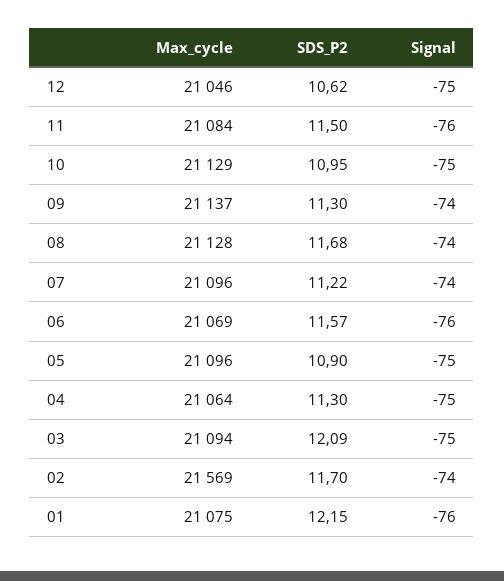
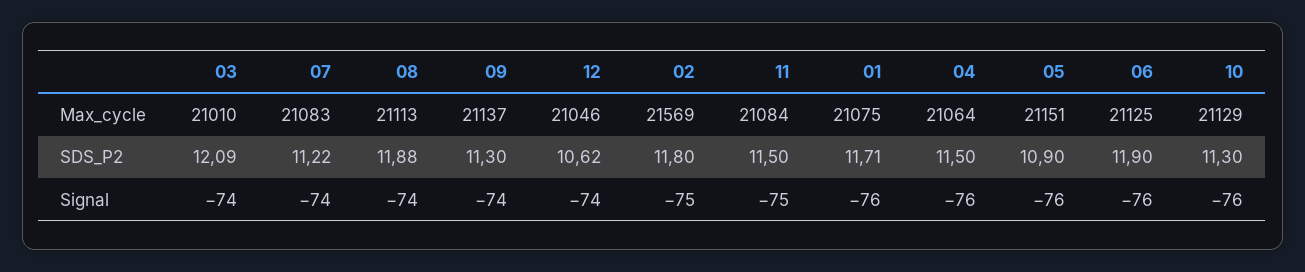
Signal, 12: -75 -> -74
Signal, 11: -76 -> -75
SDS_P2, 10: 10.95 -> 11.3
Signal, 10: -75 -> -76
Max_cycle, 08: 21128 -> 21113
SDS_P2, 08: 11.68 -> 11.88
Max_cycle, 07: 21096 -> 21083
Max_cycle, 06: 21069 -> 21125
SDS_P2, 06: 11.57 -> 11.9
Max_cycle, 05: 21096 -> 21151
Signal, 05: -75 -> -76
SDS_P2, 04: 11.3 -> 11.5
Signal, 04: -75 -> -76
Max_cycle, 03: 21094 -> 21010
Signal, 03: -75 -> -74
SDS_P2, 02: 11.7 -> 11.8
Signal, 02: -74 -> -75
SDS_P2, 01: 12.15 -> 11.71

